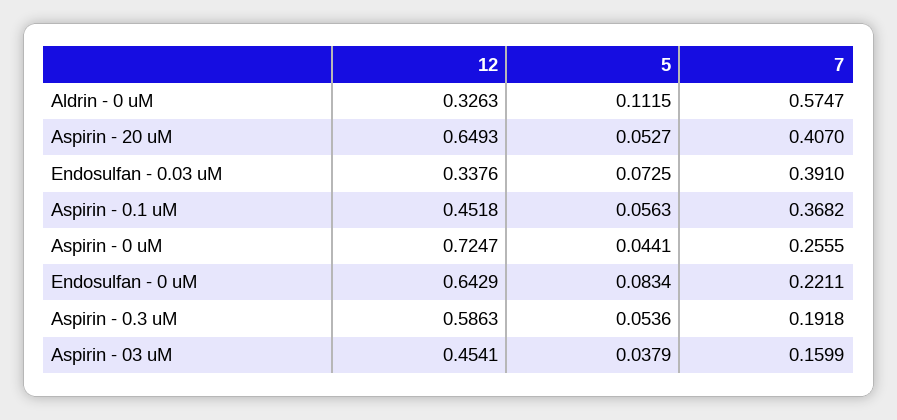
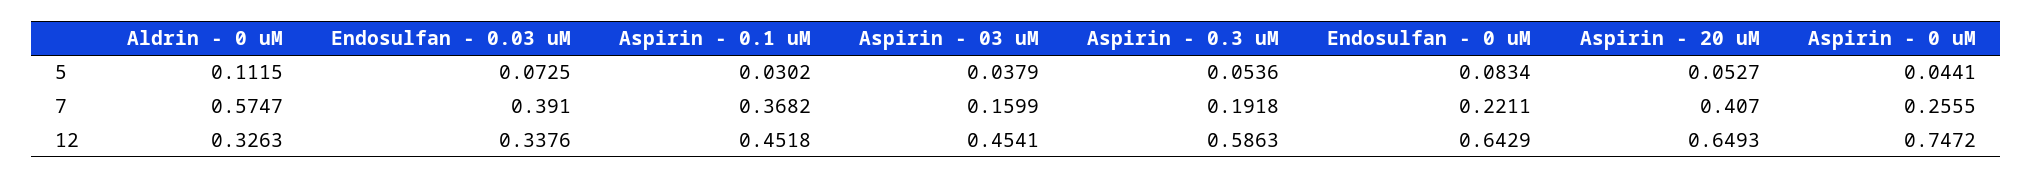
5, Aspirin - 0.1 uM: 0.0563 -> 0.0302
12, Aspirin - 0 uM: 0.7247 -> 0.7472

